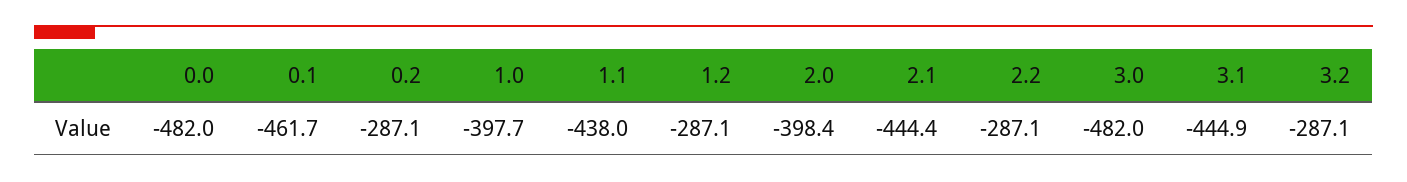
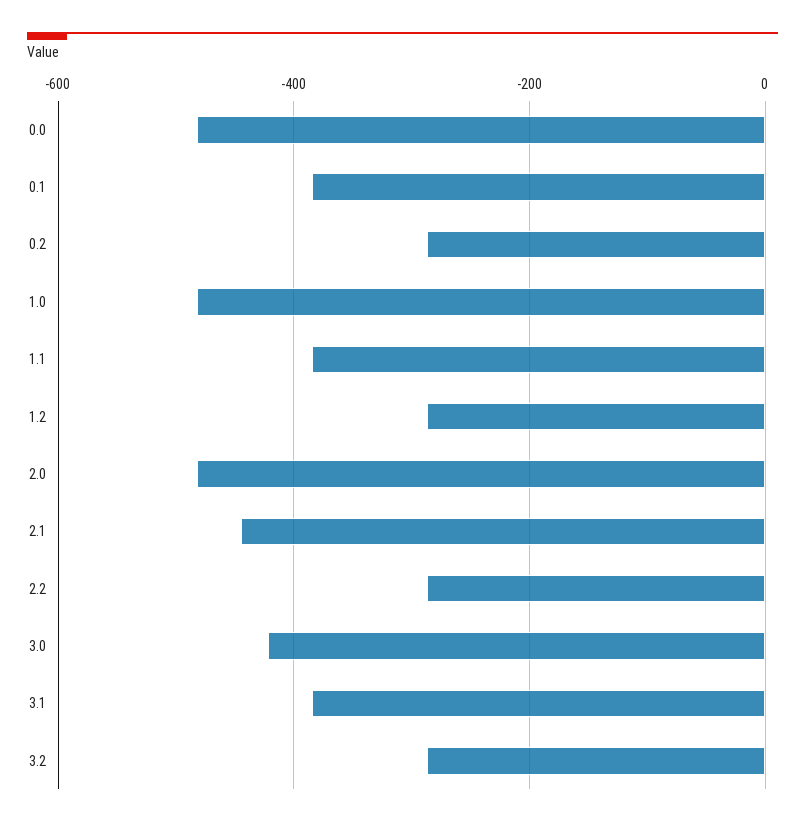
0.1: -461.7 -> -380
1.0: -397.7 -> -480
1.1: -438 -> -380
2.0: -398.4 -> -480
3.0: -482 -> -420
3.1: -444.9 -> -380

